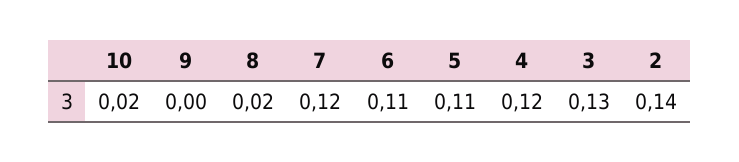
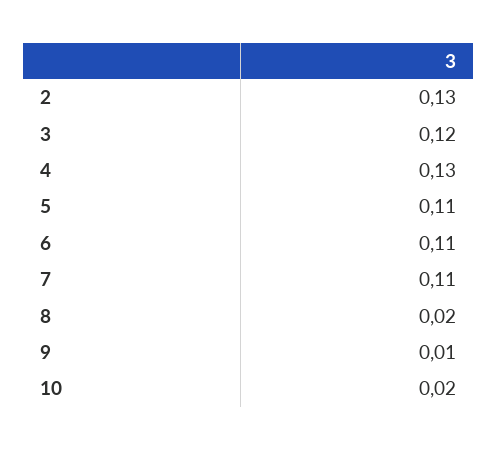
9: 0 -> 0.01
7: 0.12 -> 0.11
4: 0.12 -> 0.13
3: 0.13 -> 0.12
2: 0.14 -> 0.13

